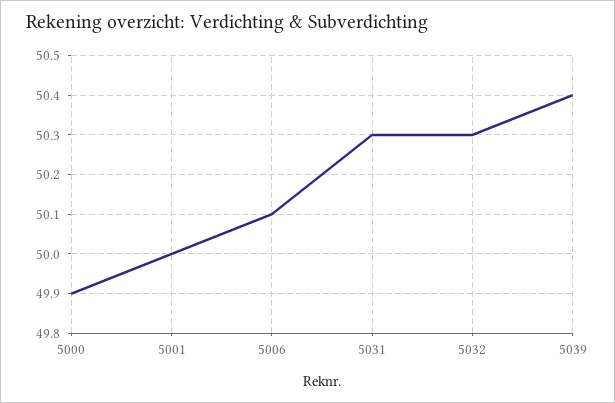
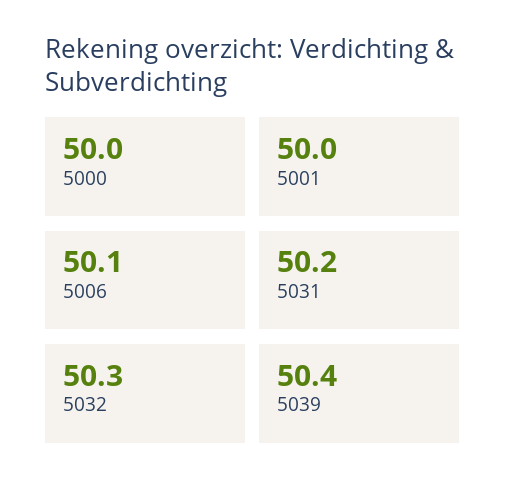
5000: 49.9 -> 50
5031: 50.3 -> 50.2

